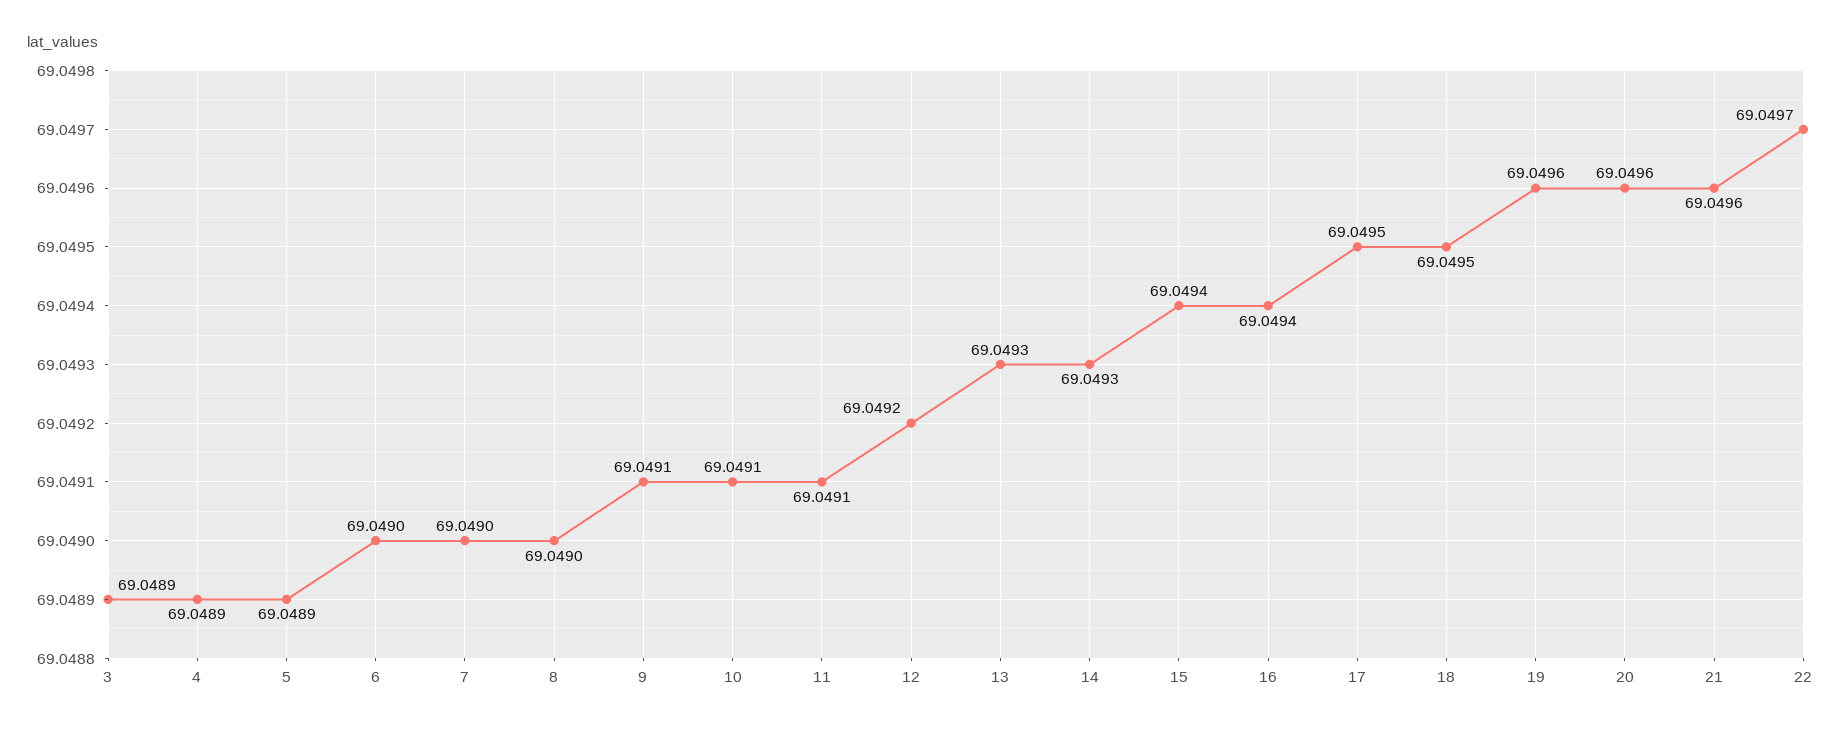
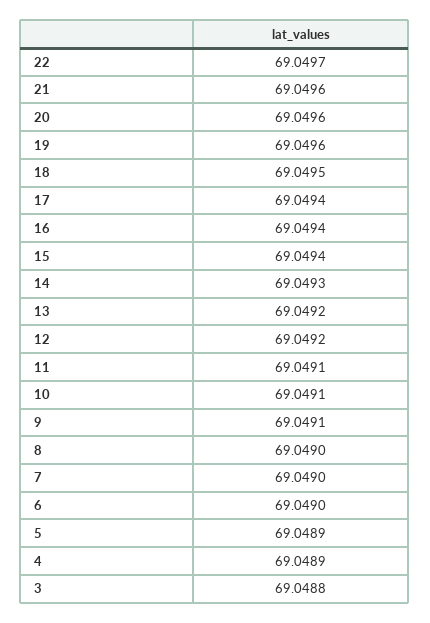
3: 69.0489 -> 69.0488
13: 69.0493 -> 69.0492
17: 69.0495 -> 69.0494

